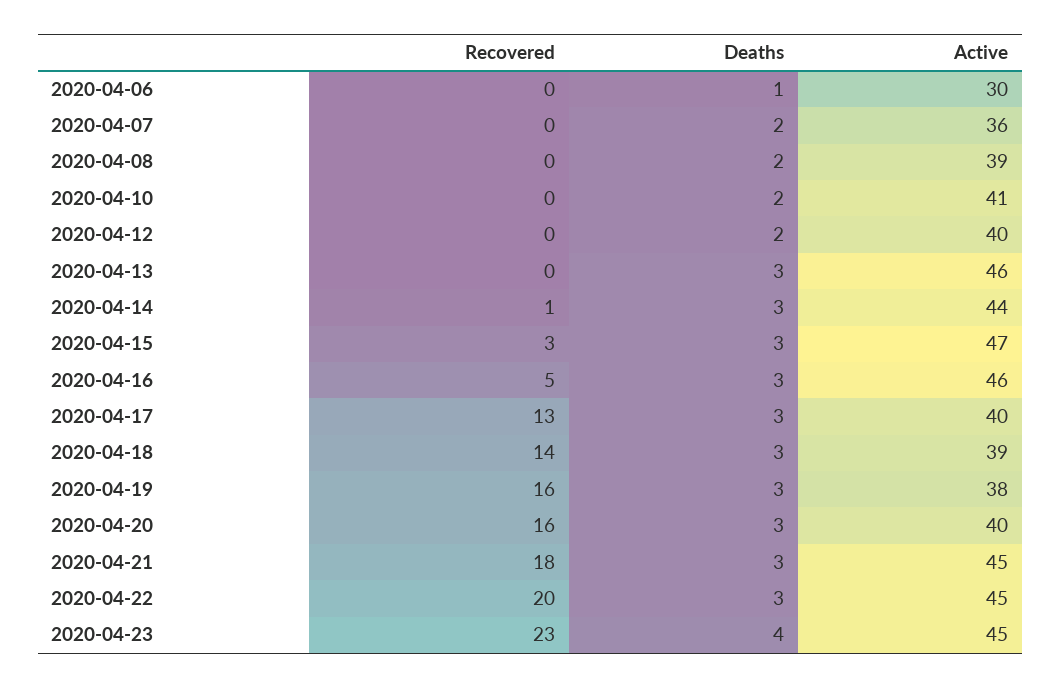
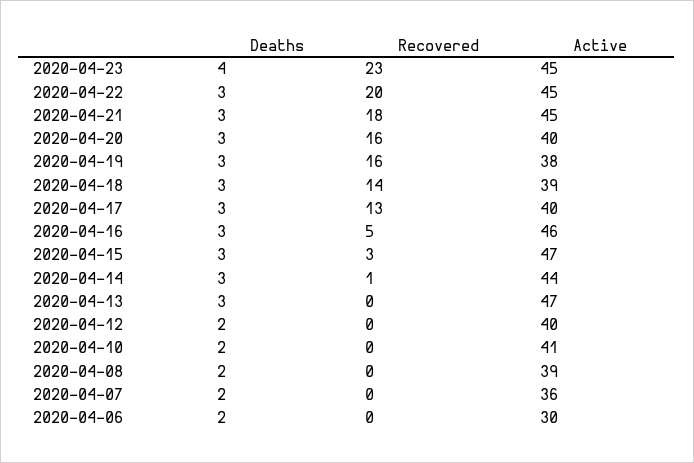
Deaths, 2020-04-06: 1 -> 2
Active, 2020-04-13: 46 -> 47

